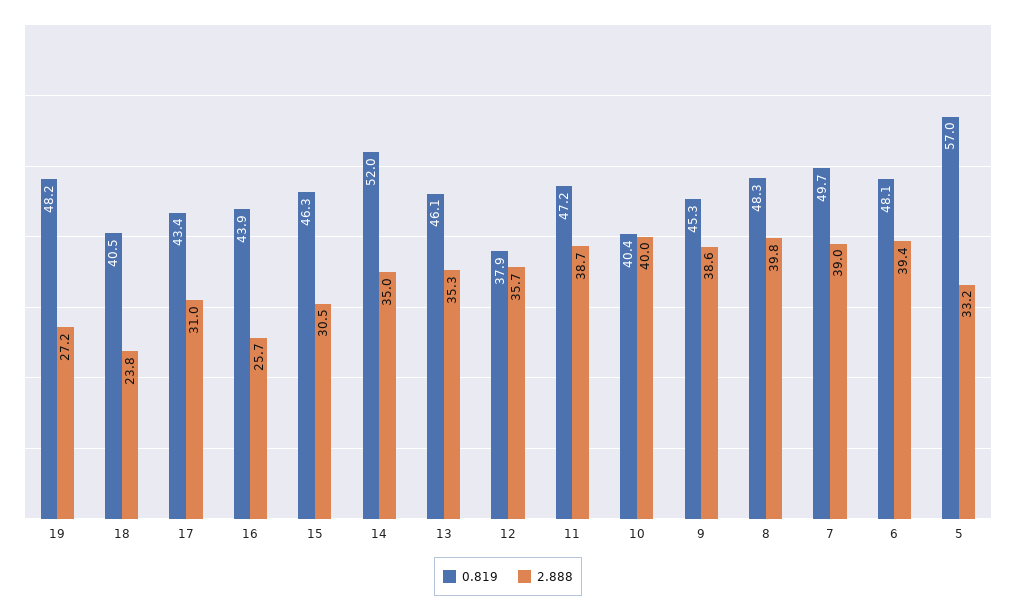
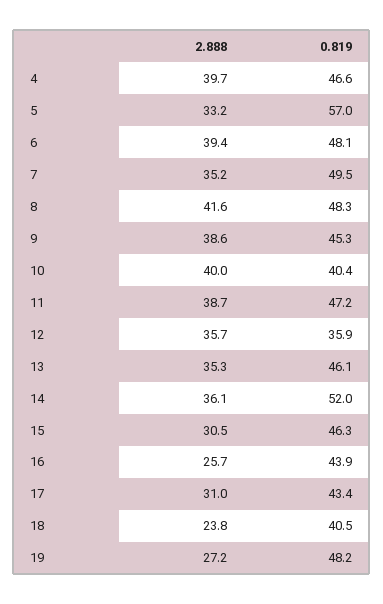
2.888, 14: 35 -> 36.1
0.819, 12: 37.9 -> 35.9
2.888, 8: 39.8 -> 41.6
0.819, 7: 49.7 -> 49.5
2.888, 7: 39 -> 35.2
2.888, 4: none -> 39.7
0.819, 4: none -> 46.6

